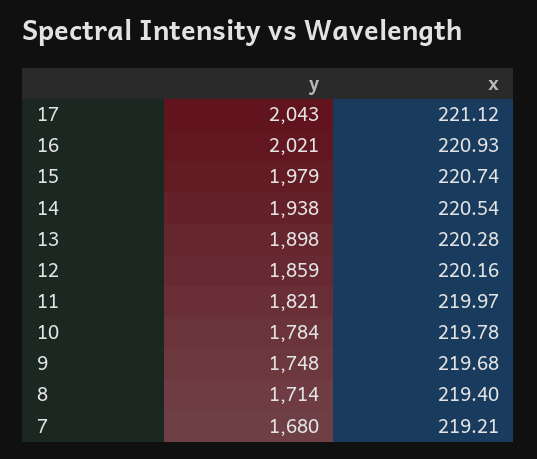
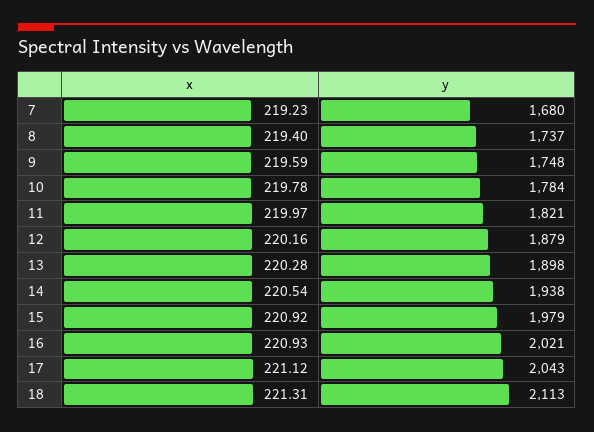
x, 15: 220.74 -> 220.92
y, 12: 1859 -> 1879
x, 9: 219.68 -> 219.59
y, 8: 1714 -> 1737
x, 7: 219.21 -> 219.23
x, 18: none -> 221.31
y, 18: none -> 2113

